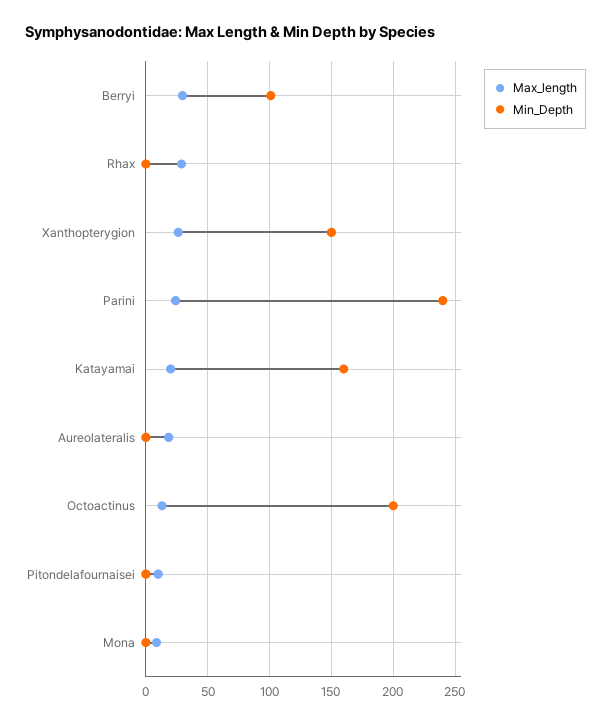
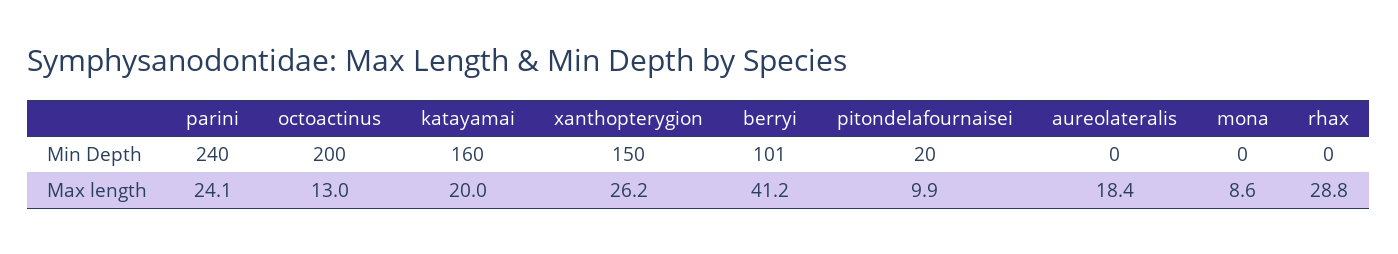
Max_length, Berryi: 30 -> 41.2
Min_Depth, Pitondelafournaisei: 0 -> 20

